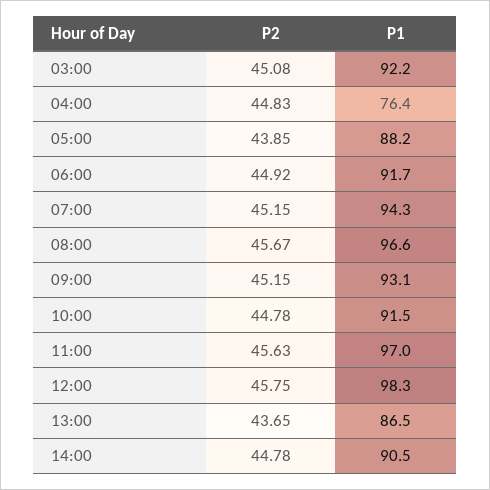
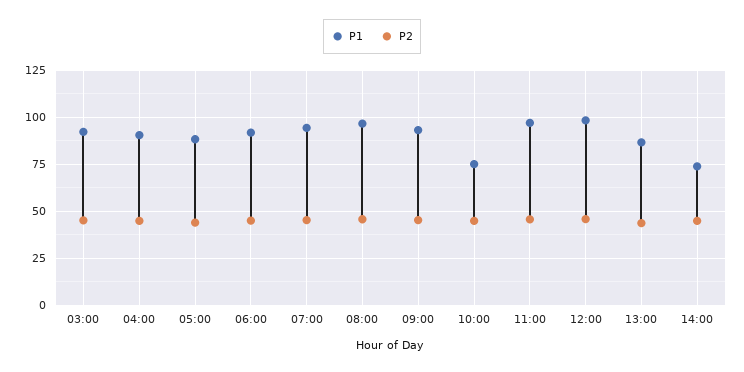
P1, 04:00: 76.4 -> 90
P1, 10:00: 91.5 -> 75
P1, 14:00: 90.5 -> 75

